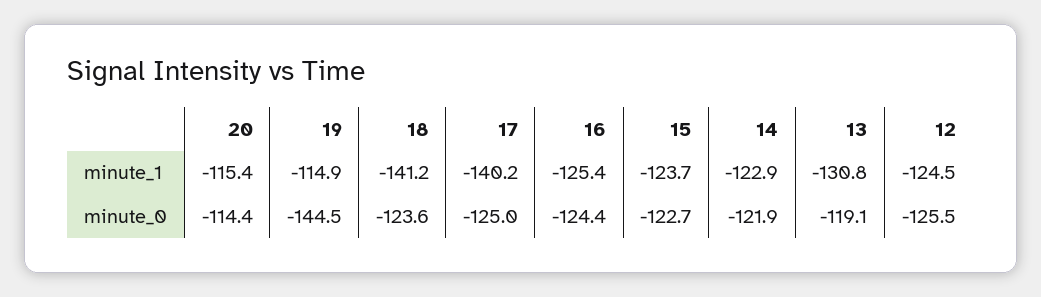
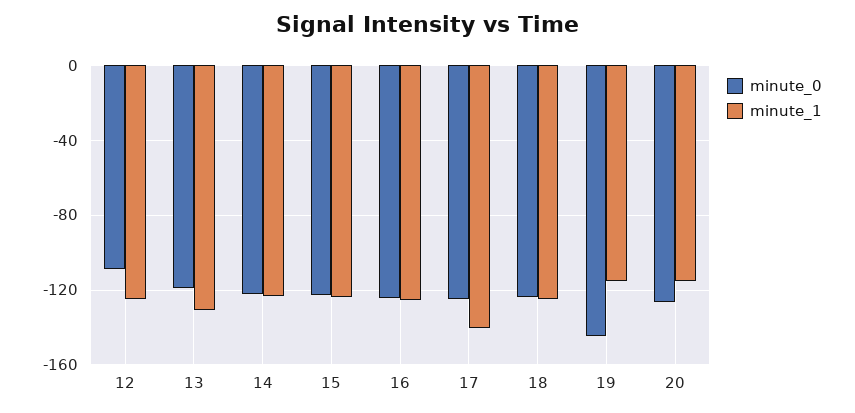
minute_1, 18: -141.2 -> -125
minute_0, 20: -114.4 -> -125
minute_0, 12: -125.5 -> -110

